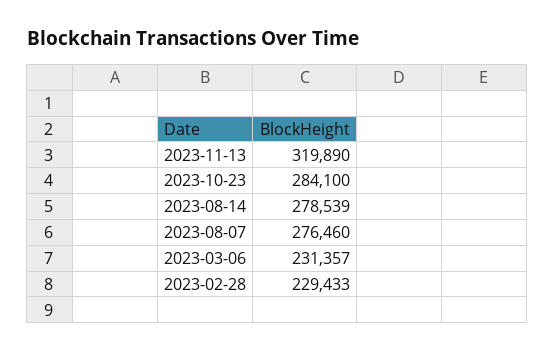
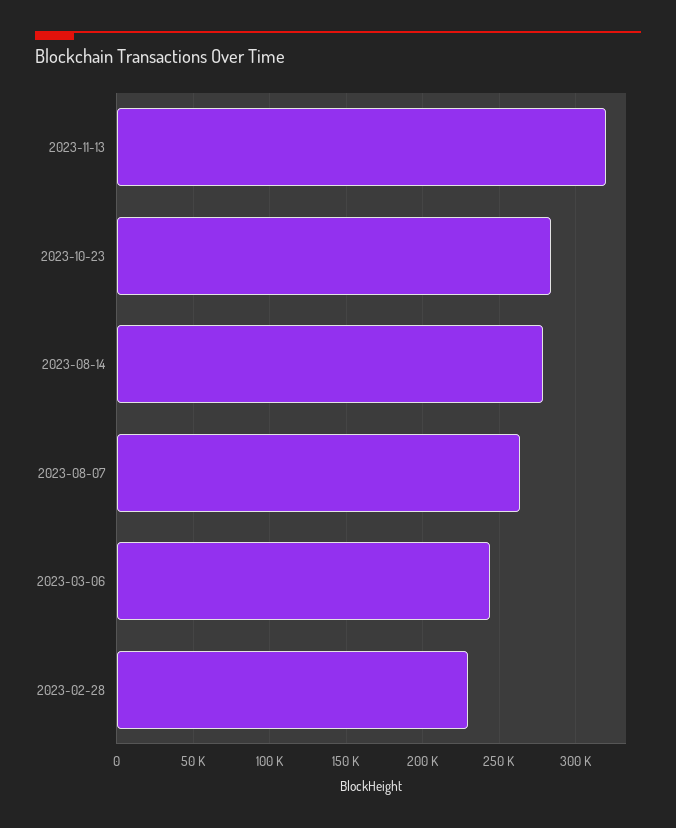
2023-08-07: 276460 -> 265000
2023-03-06: 231357 -> 245000

